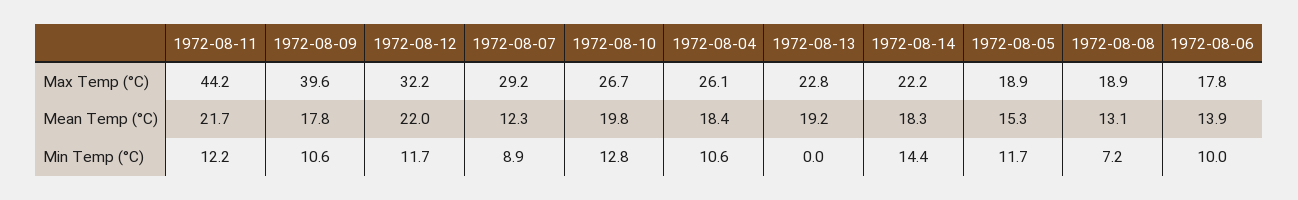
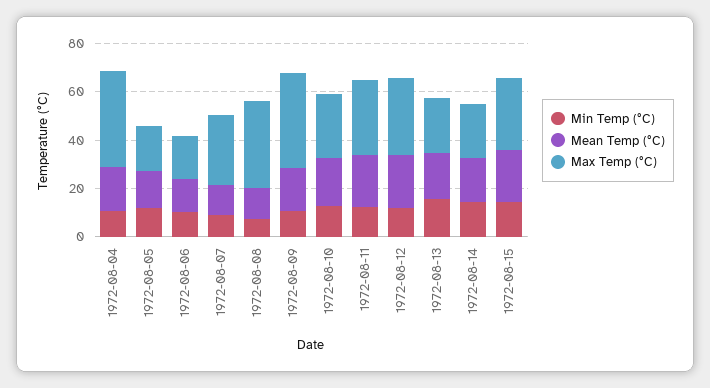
Max Temp (°C), 1972-08-11: 44.2 -> 30
Max Temp (°C), 1972-08-04: 26.1 -> 40
Max Temp (°C), 1972-08-08: 18.9 -> 35
Min Temp (°C), 1972-08-13: 0 -> 15
Min Temp (°C), 1972-08-15: none -> 15
Mean Temp (°C), 1972-08-15: none -> 20
Max Temp (°C), 1972-08-15: none -> 30

